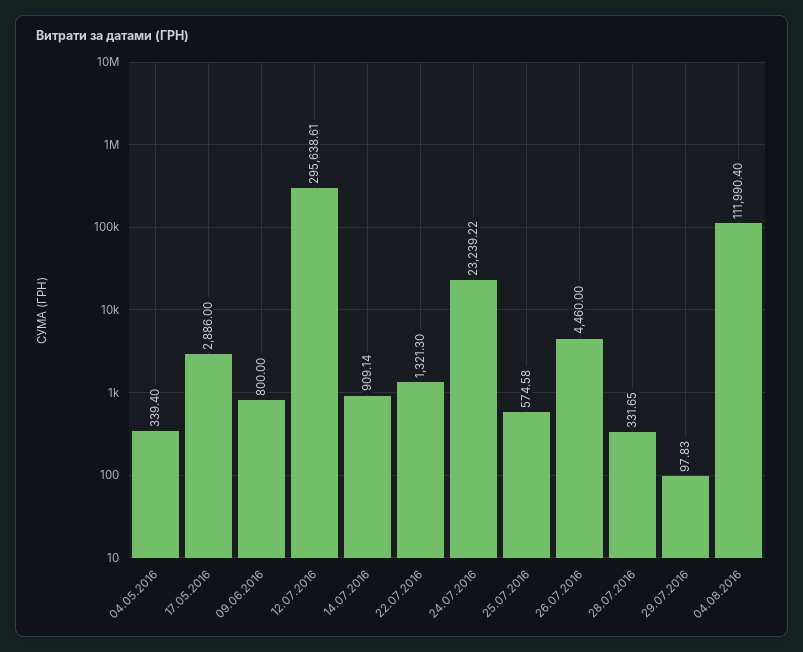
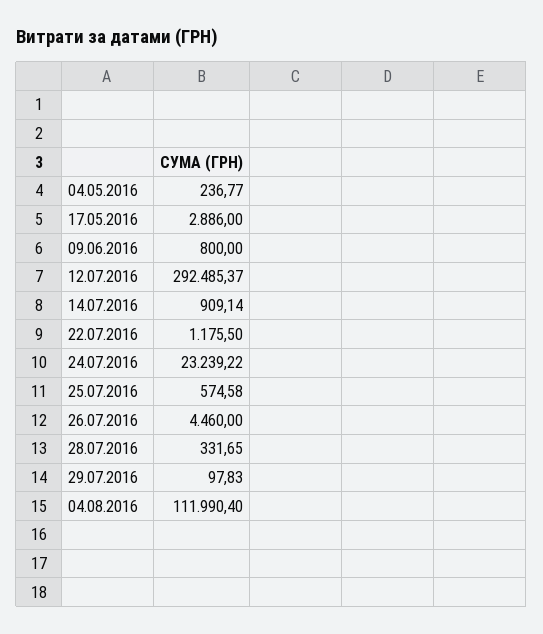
04.05.2016: 339.4 -> 236.77
12.07.2016: 295638.61 -> 292485.37
22.07.2016: 1321.3 -> 1175.5

